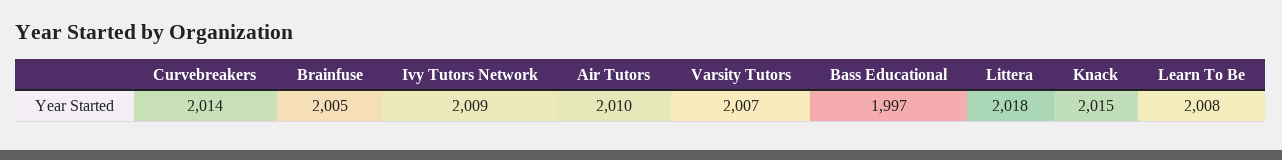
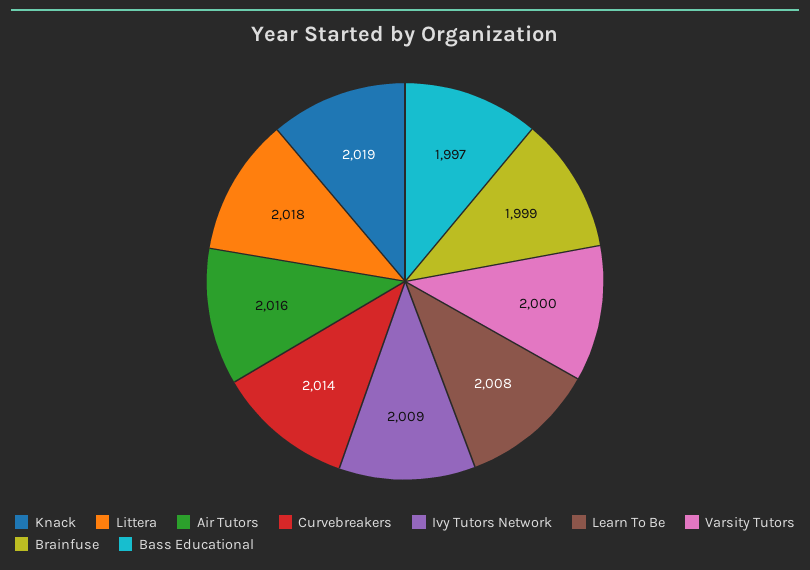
Brainfuse: 2005 -> 1999
Air Tutors: 2010 -> 2016
Varsity Tutors: 2007 -> 2000
Knack: 2015 -> 2019

